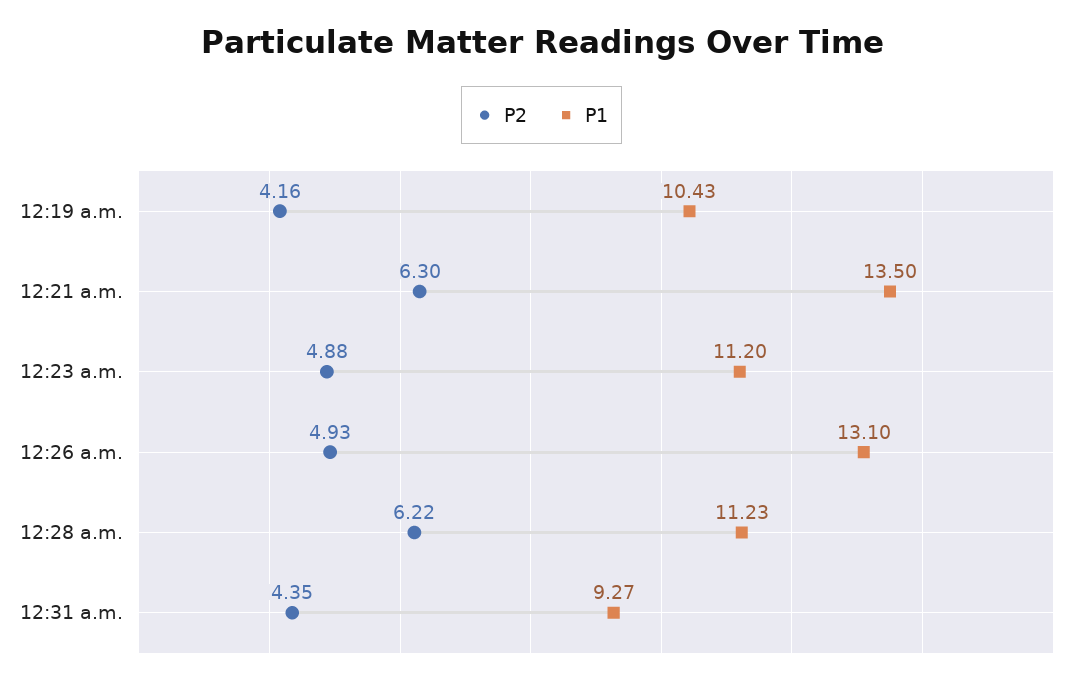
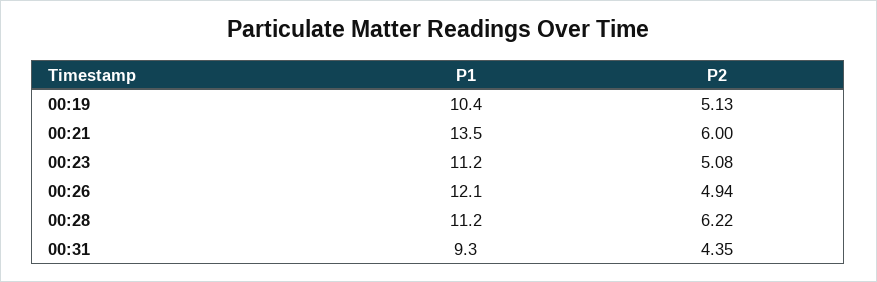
P2, 12:19 a.m.: 4.16 -> 5.13
P2, 12:21 a.m.: 6.3 -> 6
P2, 12:23 a.m.: 4.88 -> 5.08
P2, 12:26 a.m.: 4.93 -> 4.94
P1, 12:26 a.m.: 13.1 -> 12.1

